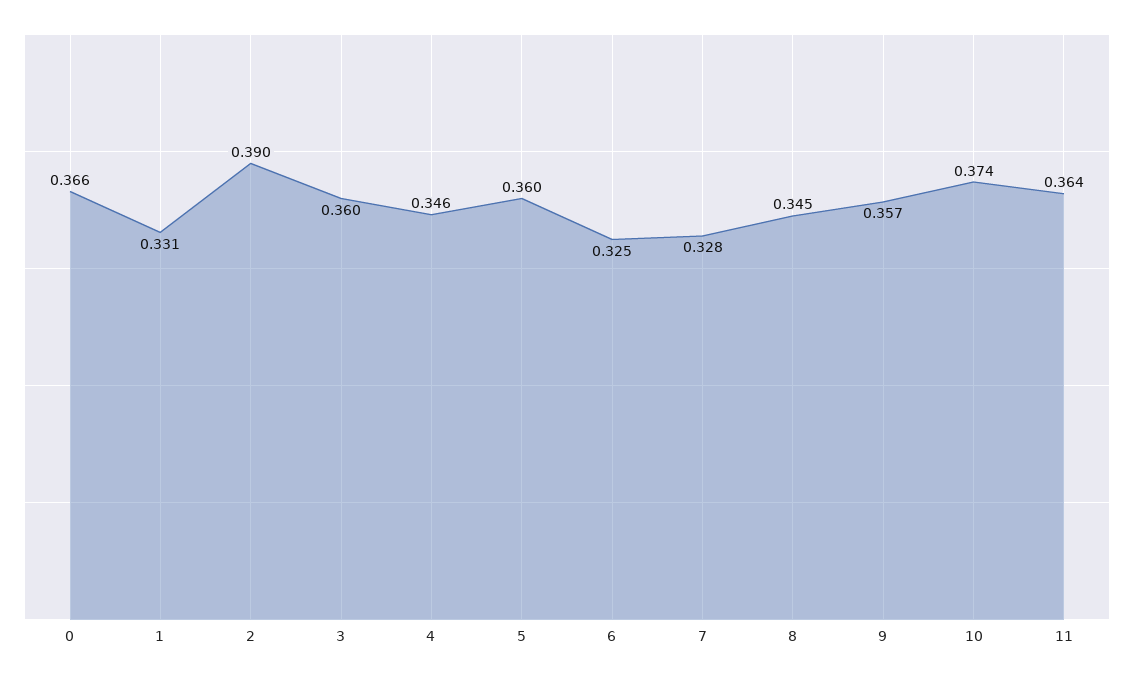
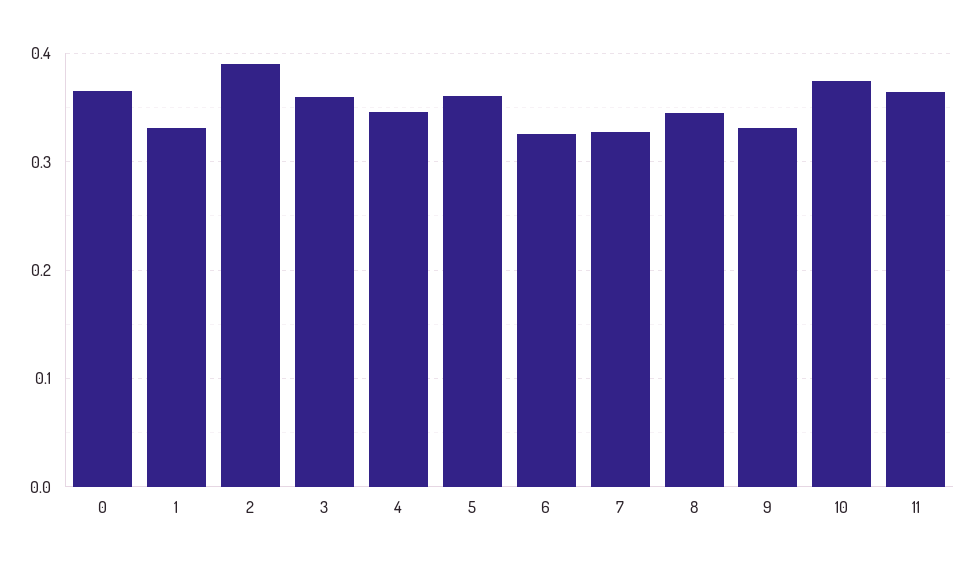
9: 0.357 -> 0.33

